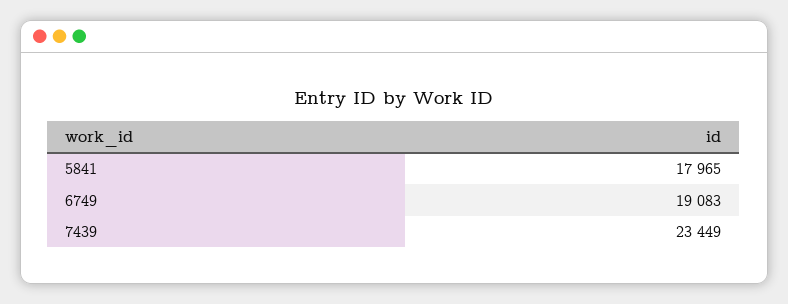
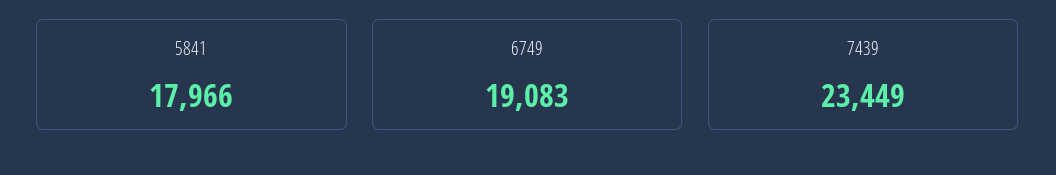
5841: 17965 -> 17966

